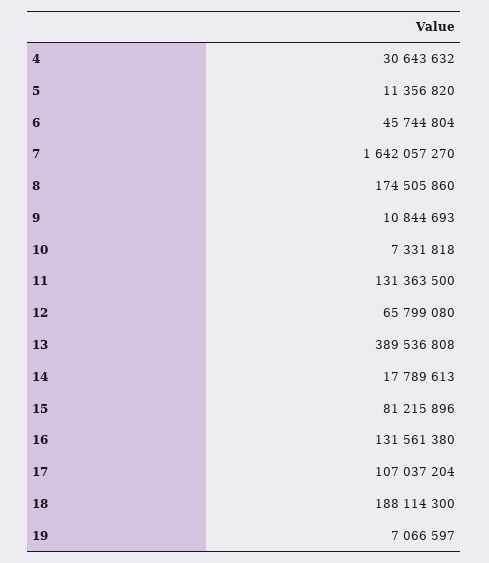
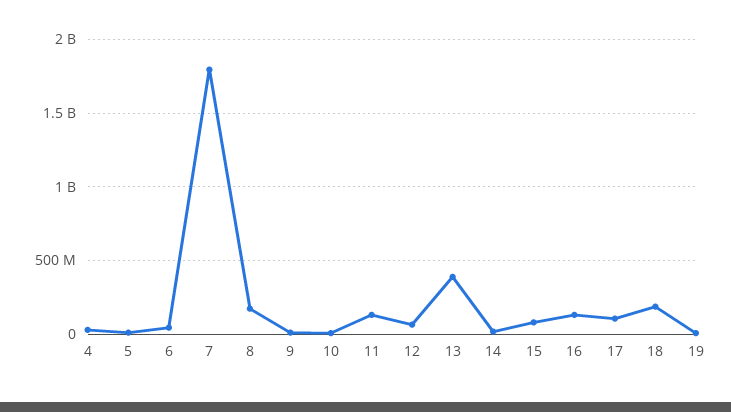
7: 1642057270 -> 1800000000

